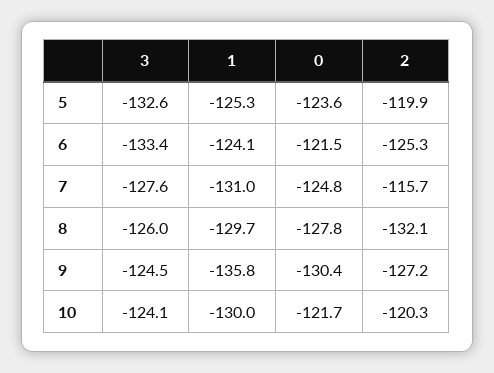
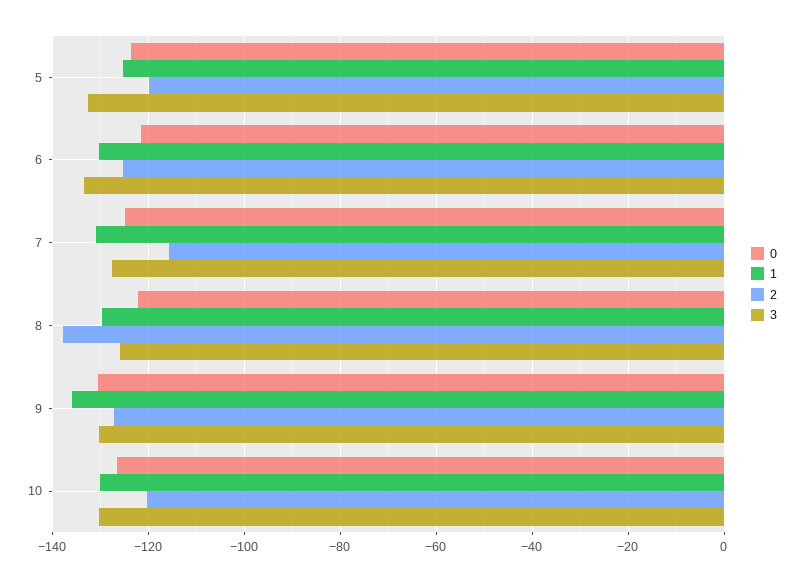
1, 6: -124.1 -> -130
0, 8: -127.8 -> -122
2, 8: -132.1 -> -138
3, 9: -124.5 -> -130
3, 10: -124.1 -> -130
0, 10: -121.7 -> -126

